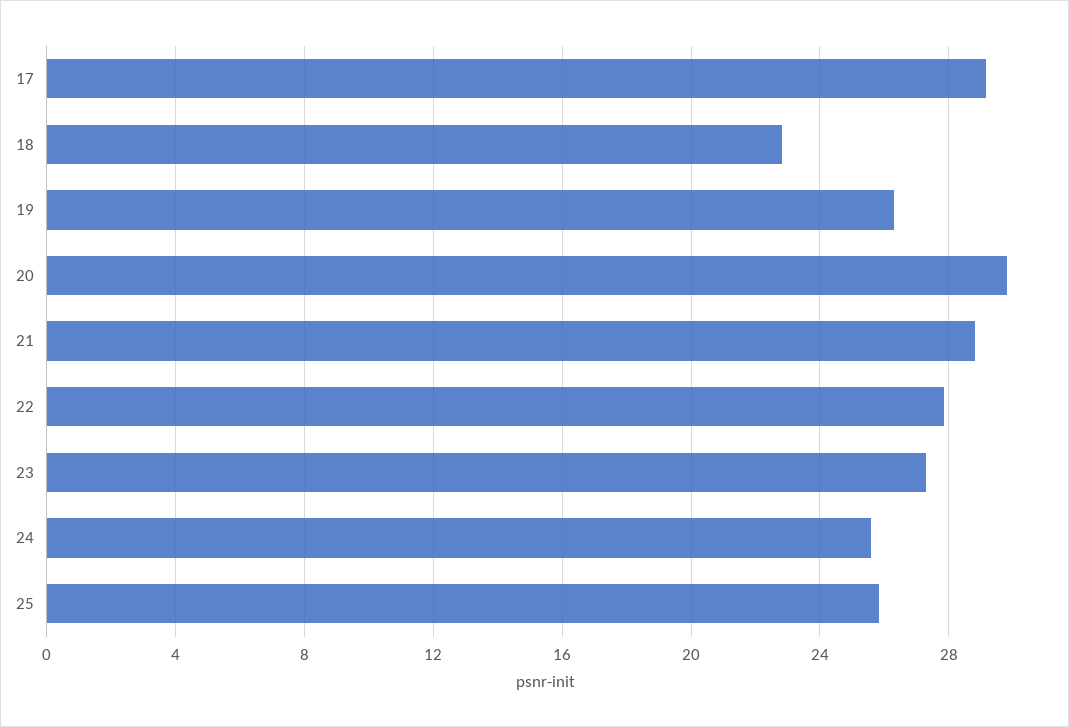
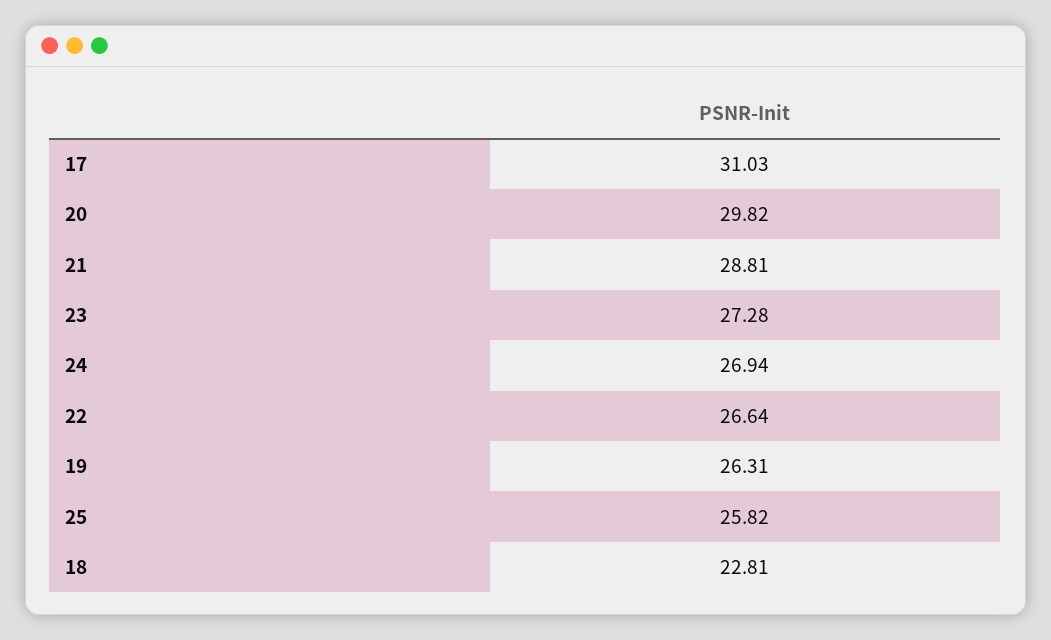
17: 29 -> 31.03
22: 28 -> 26.64
24: 25.5 -> 26.94

